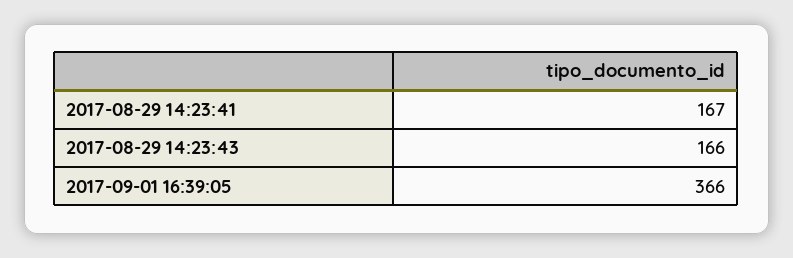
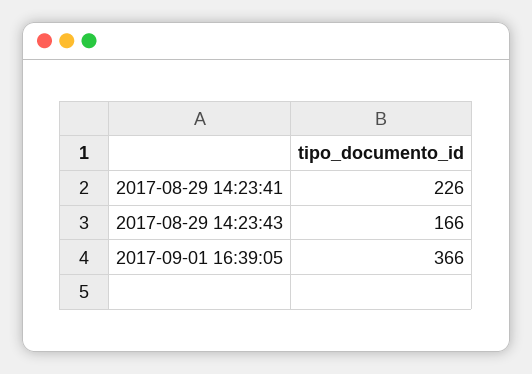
2017-08-29 14:23:41: 167 -> 226

